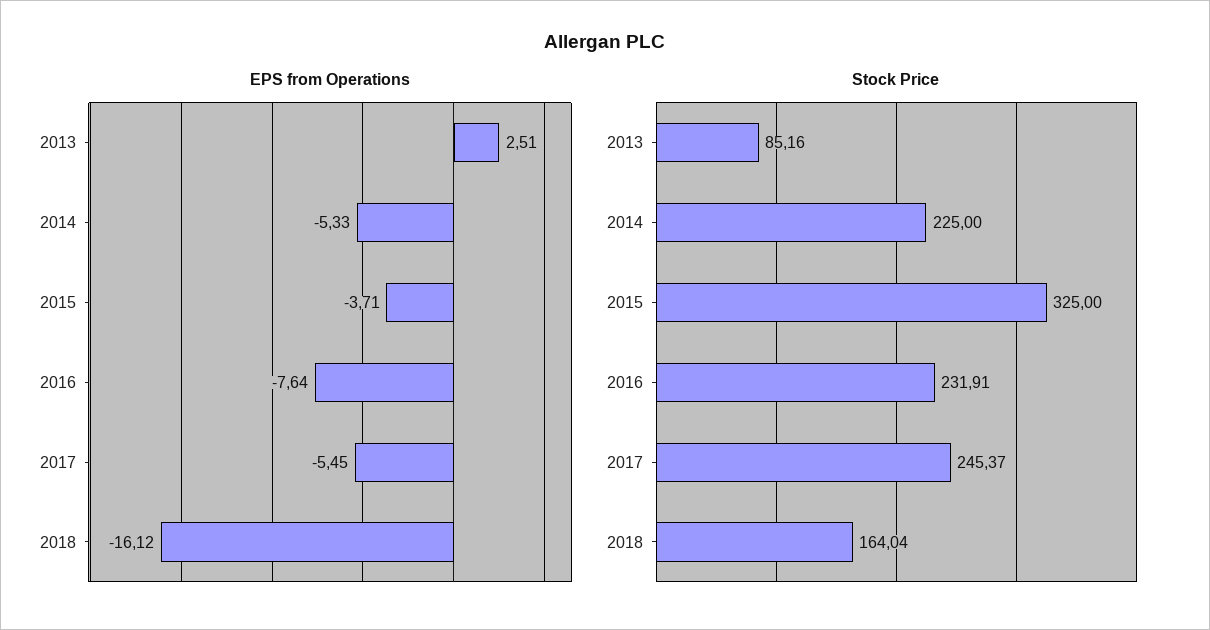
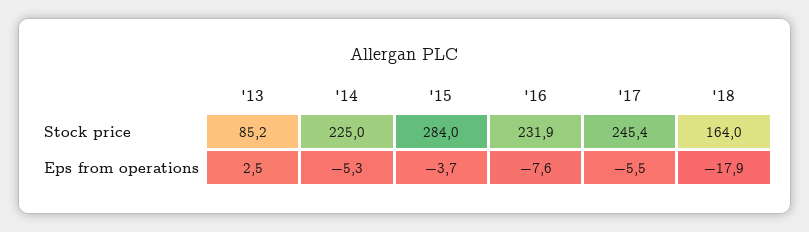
EPS from Operations, 2018: -16.12 -> -17.9
Stock Price, 2015: 325 -> 284

